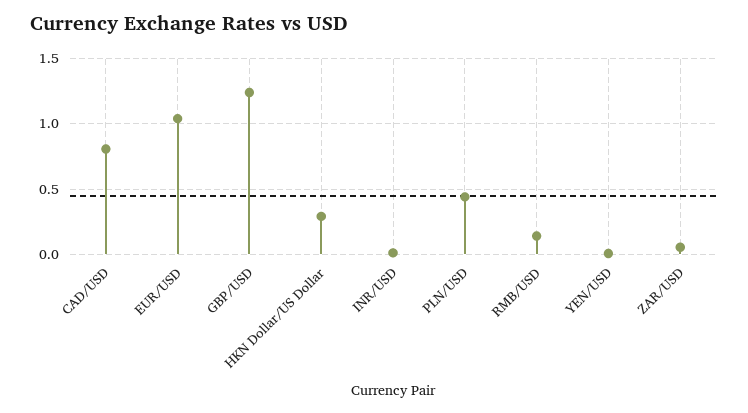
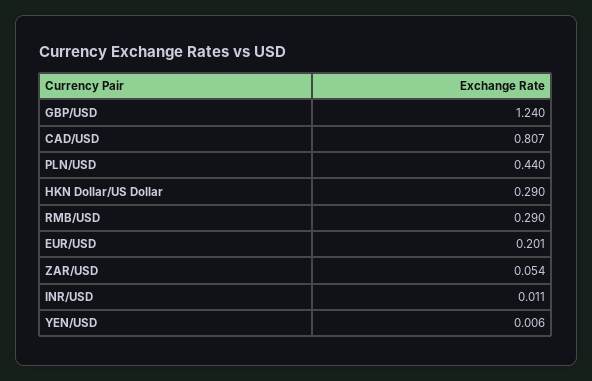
EUR/USD: 1.05 -> 0.201
RMB/USD: 0.15 -> 0.29

